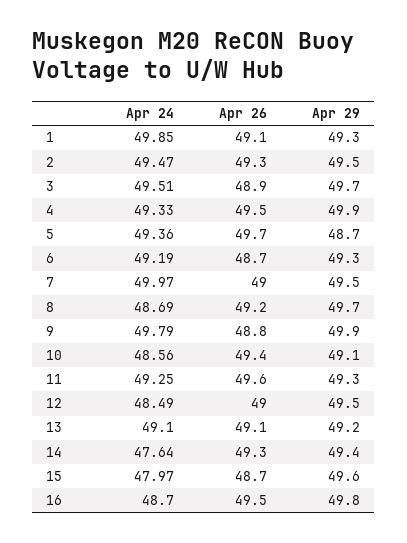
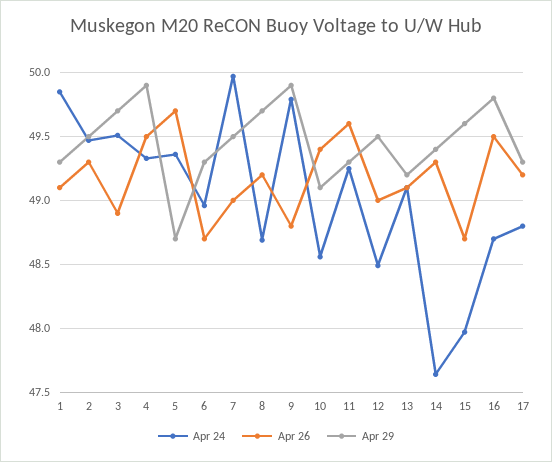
Apr 24, 6: 49.19 -> 48.95
Apr 24, 17: none -> 48.8
Apr 26, 17: none -> 49.2
Apr 29, 17: none -> 49.3

